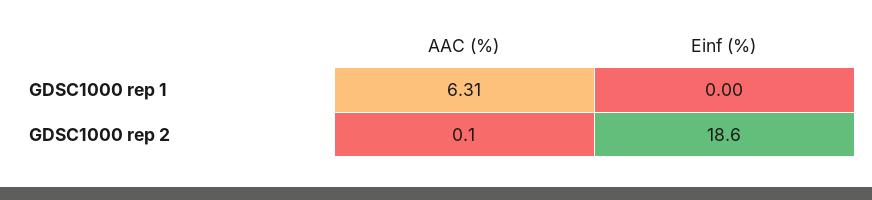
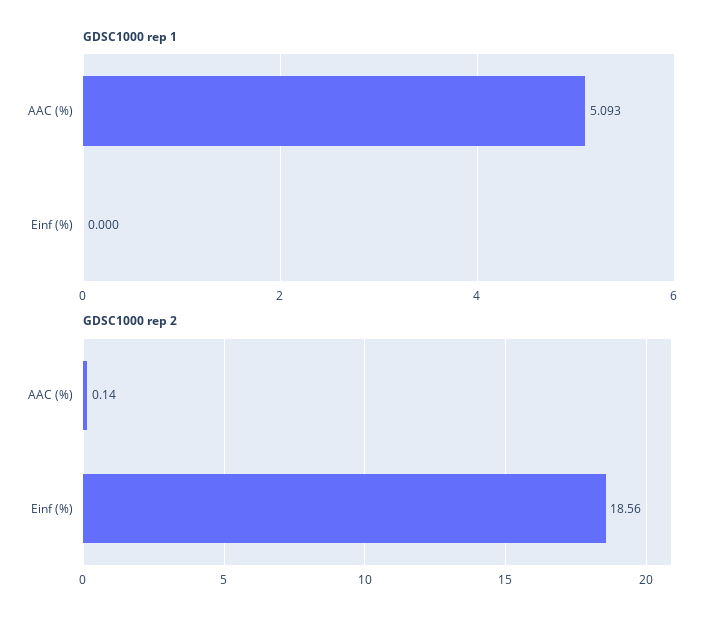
GDSC1000 rep 1, AAC (%): 6.31 -> 5.093

